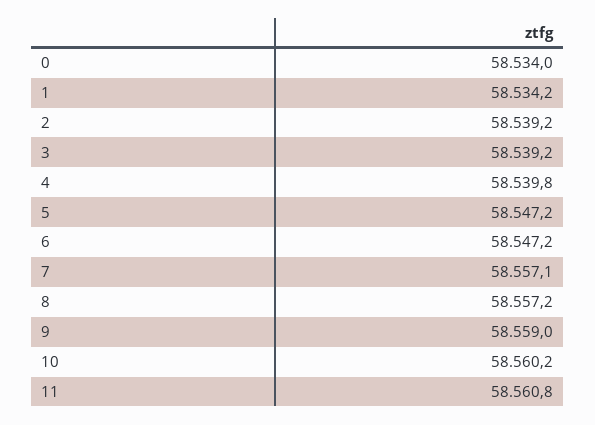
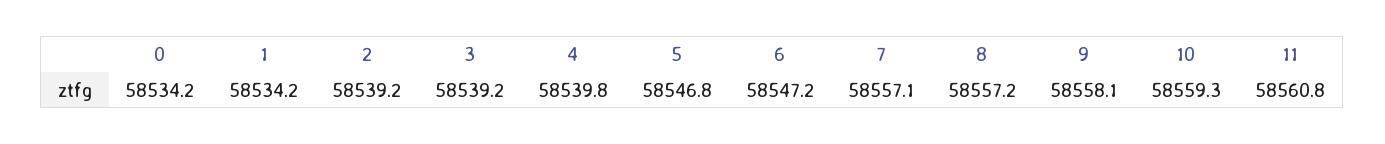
0: 58534 -> 58534.2
5: 58547.2 -> 58546.8
9: 58559 -> 58558.1
10: 58560.2 -> 58559.3

